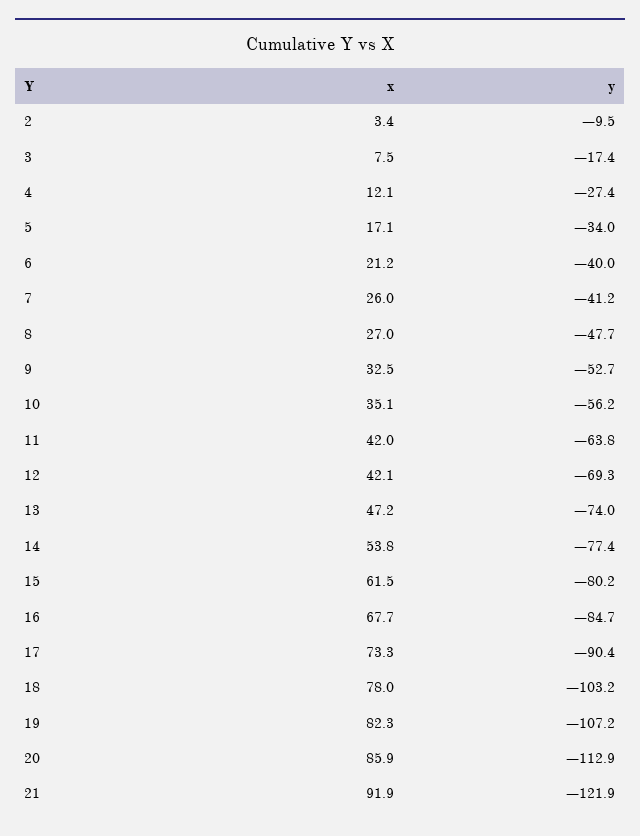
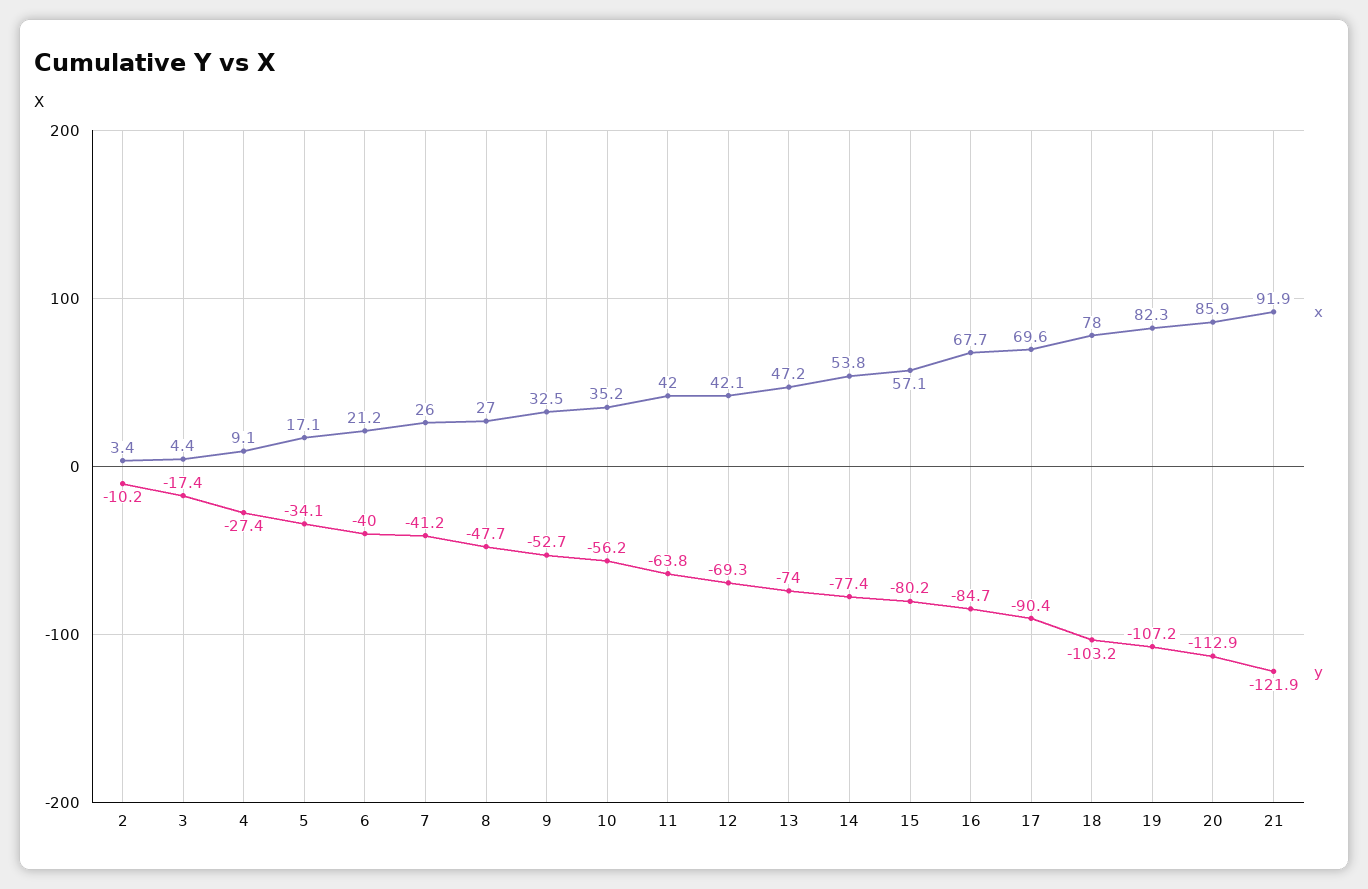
y, 2: -9.5 -> -10.2
x, 3: 7.5 -> 4.4
x, 4: 12.1 -> 9.1
y, 5: -34 -> -34.1
x, 10: 35.1 -> 35.2
x, 15: 61.5 -> 57.1
x, 17: 73.3 -> 69.6

